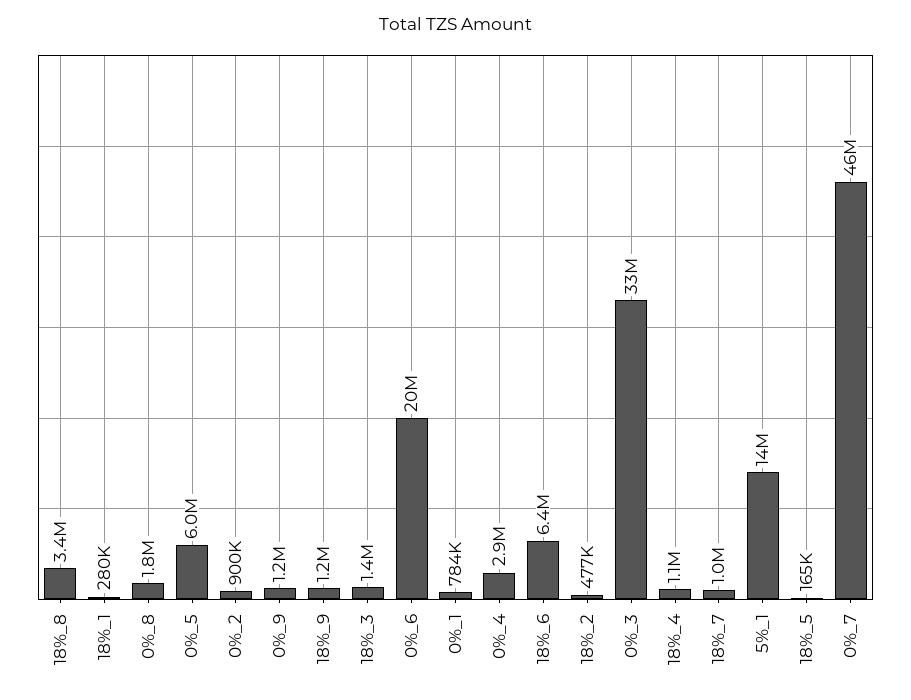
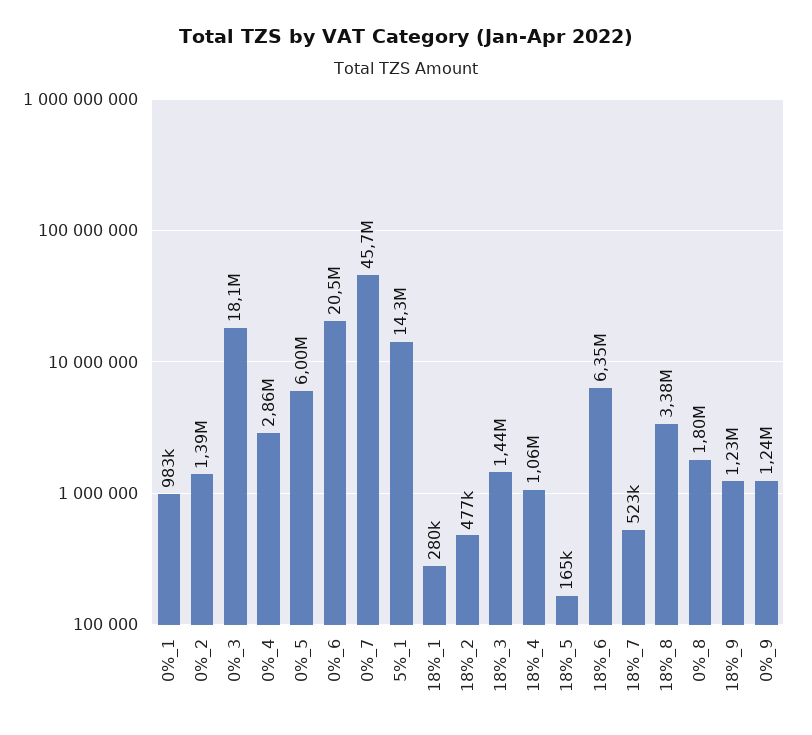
0%_2: 900000 -> 1390000
0%_1: 784000 -> 983000
0%_3: 33000000 -> 18100000
18%_7: 1000000 -> 523000

